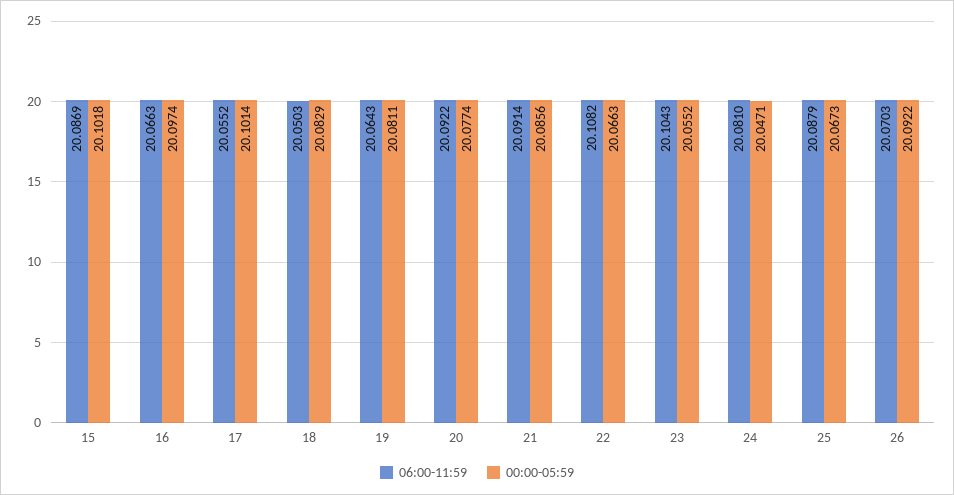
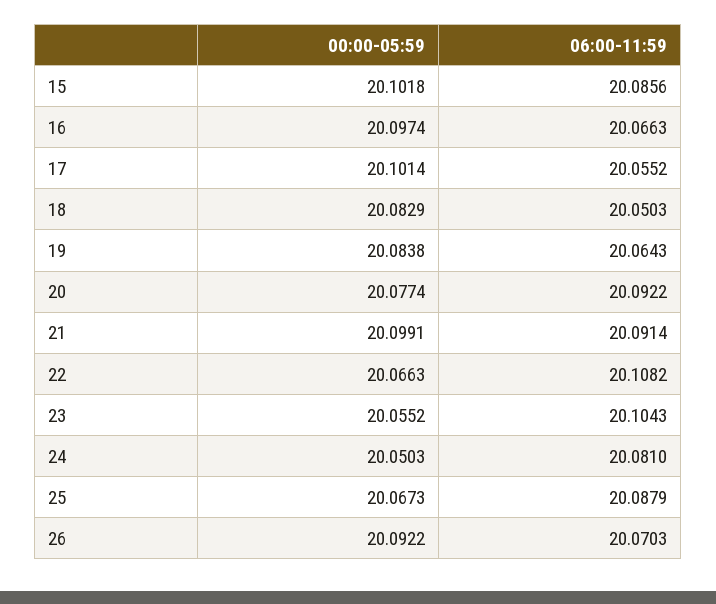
06:00-11:59, 15: 20.0869 -> 20.0856
00:00-05:59, 19: 20.0811 -> 20.0838
00:00-05:59, 21: 20.0856 -> 20.0991
00:00-05:59, 24: 20.0471 -> 20.0503

